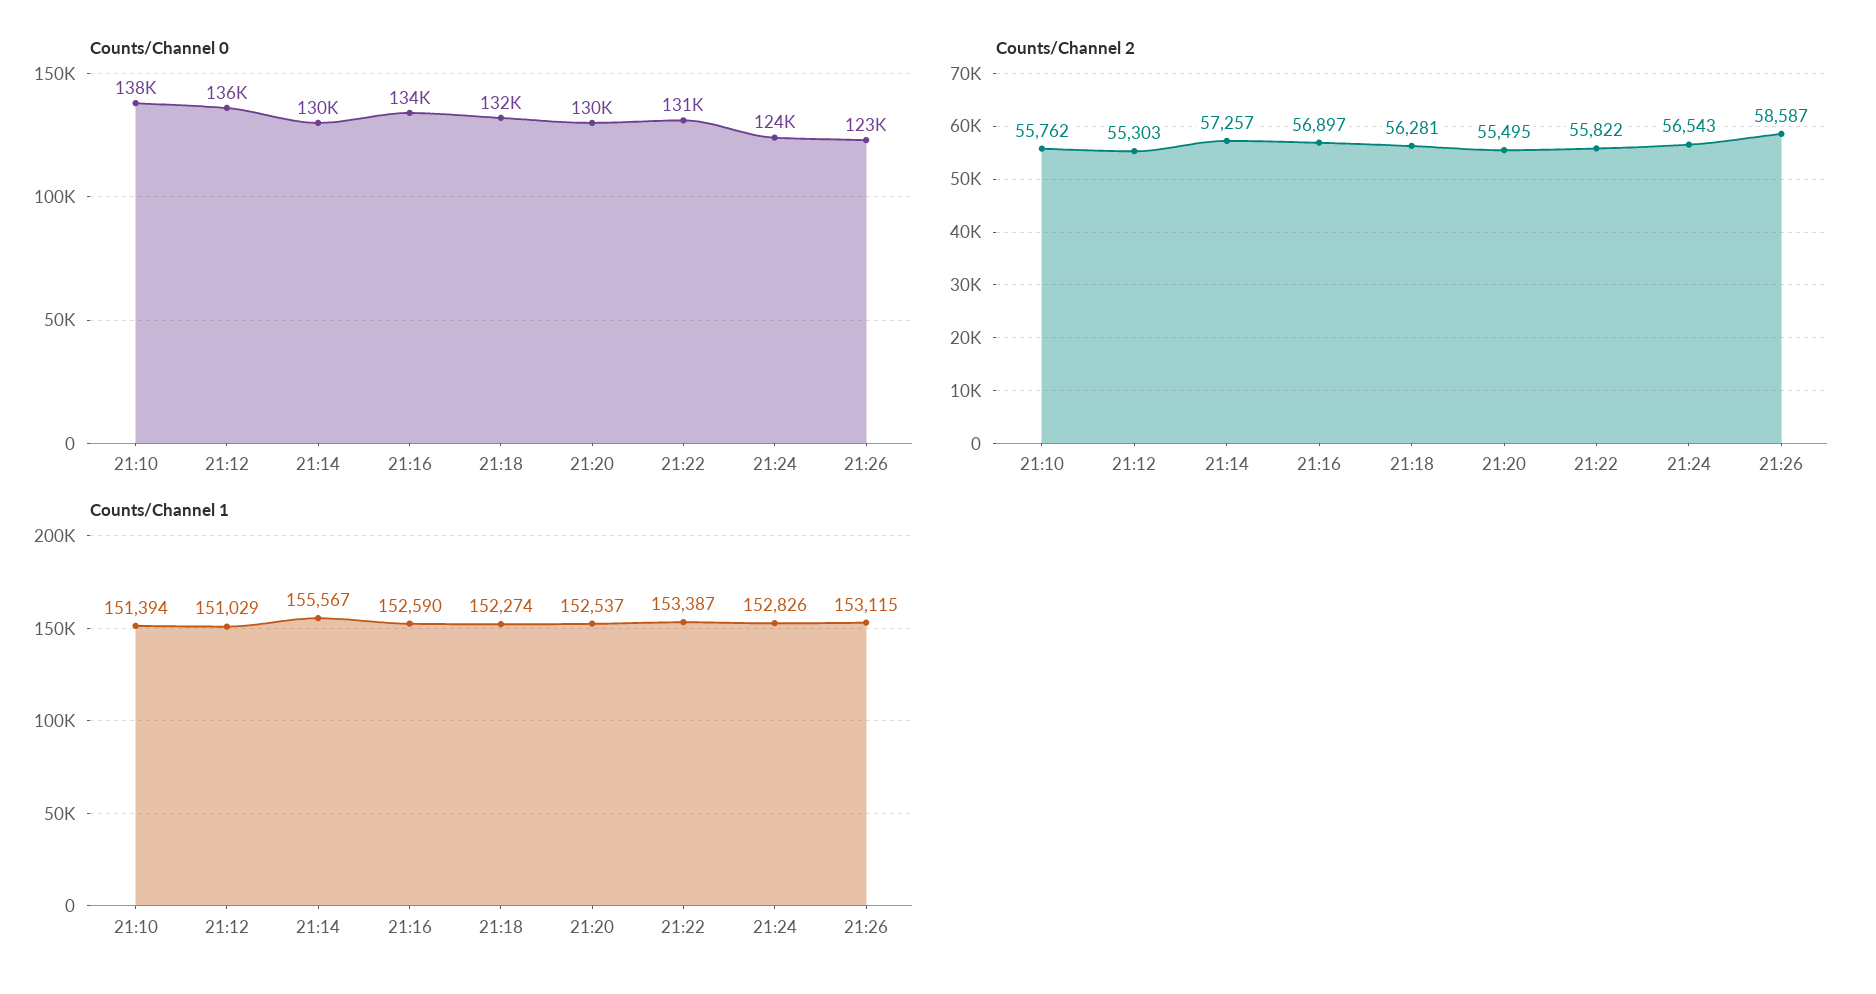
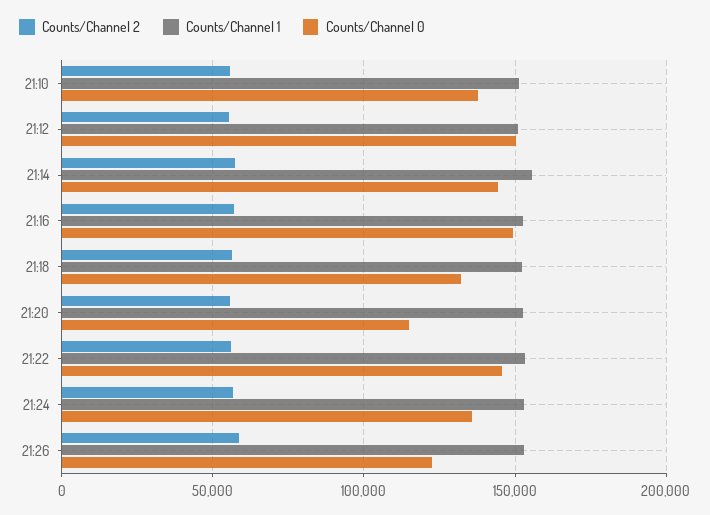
Counts/Channel 0, 21:12: 136000 -> 150000
Counts/Channel 0, 21:14: 130000 -> 145000
Counts/Channel 0, 21:16: 134000 -> 150000
Counts/Channel 0, 21:20: 130000 -> 115000
Counts/Channel 0, 21:22: 131000 -> 145000
Counts/Channel 0, 21:24: 124000 -> 135000

